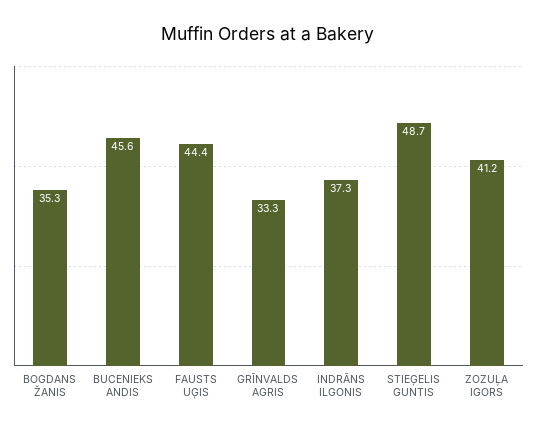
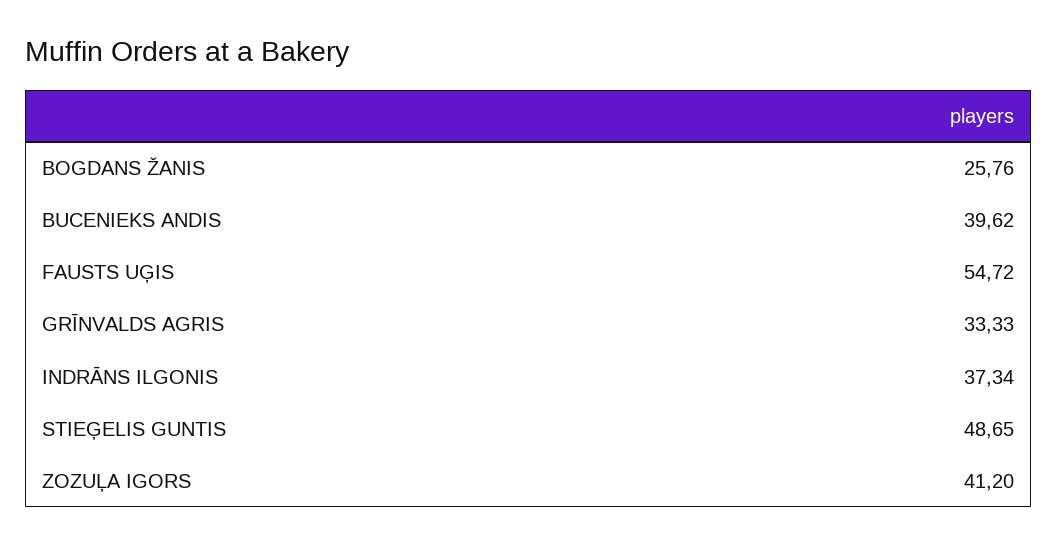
BOGDANS ŽANIS: 35.3 -> 25.76
BUCENIEKS ANDIS: 45.6 -> 39.62
FAUSTS UĢIS: 44.4 -> 54.72

